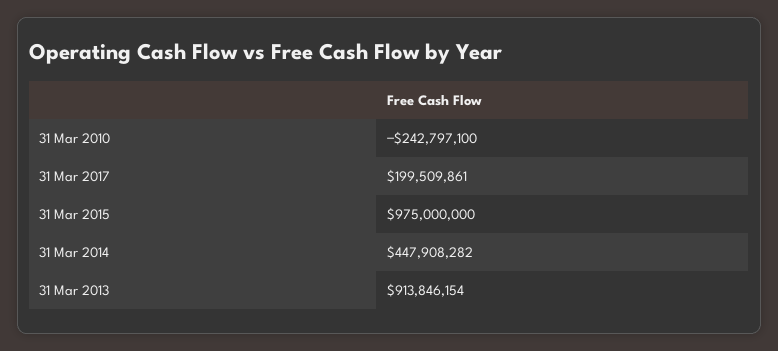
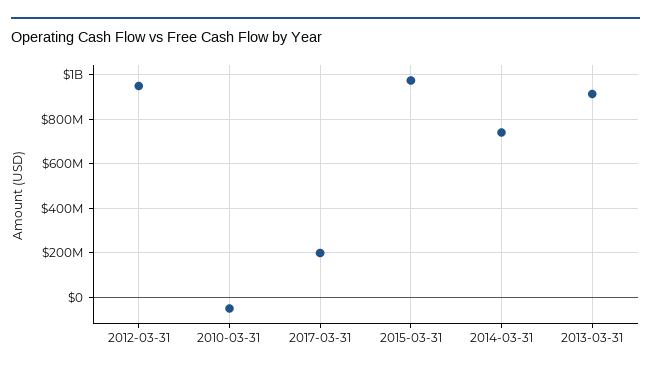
31 Mar 2010: -242797100 -> -50000000
31 Mar 2014: 447908282 -> 750000000
2012-03-31: none -> 950000000

